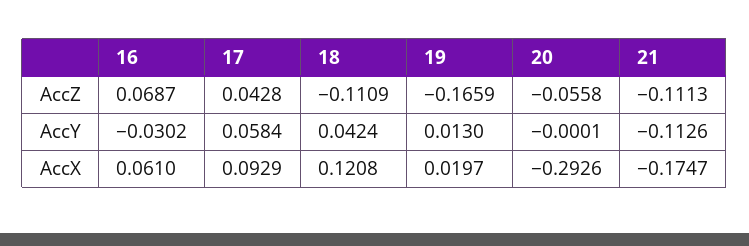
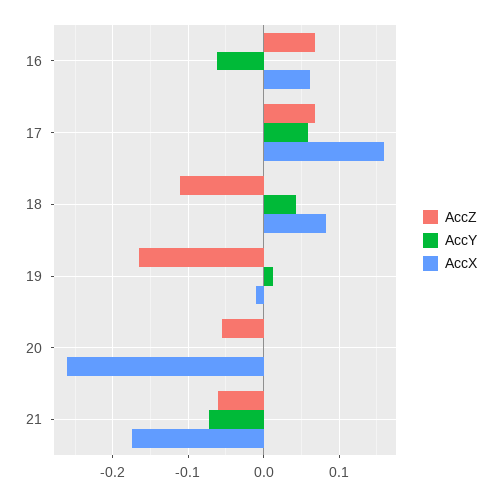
AccZ, 17: 0.0428 -> 0.07
AccZ, 21: -0.1113 -> -0.06
AccY, 16: -0.0302 -> -0.06
AccY, 21: -0.1126 -> -0.07
AccX, 17: 0.0929 -> 0.16
AccX, 18: 0.1208 -> 0.08
AccX, 19: 0.0197 -> -0.01
AccX, 20: -0.2926 -> -0.26

